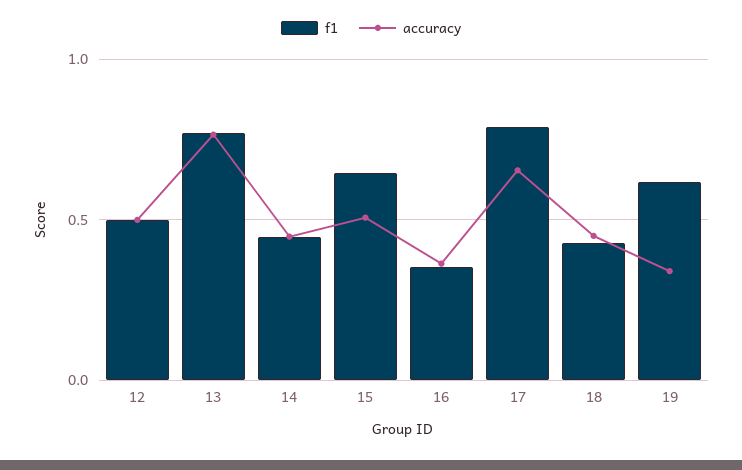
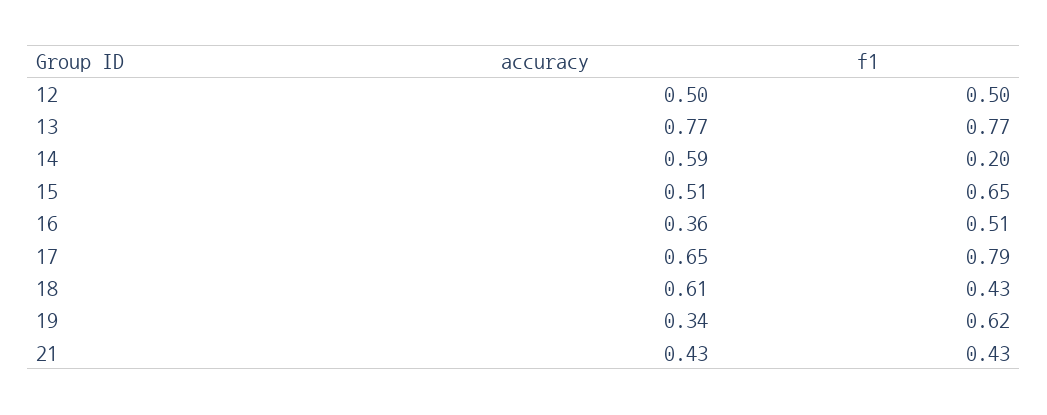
f1, 14: 0.45 -> 0.2
accuracy, 14: 0.45 -> 0.59
f1, 16: 0.35 -> 0.51
accuracy, 18: 0.45 -> 0.61
accuracy, 21: none -> 0.43
f1, 21: none -> 0.43

